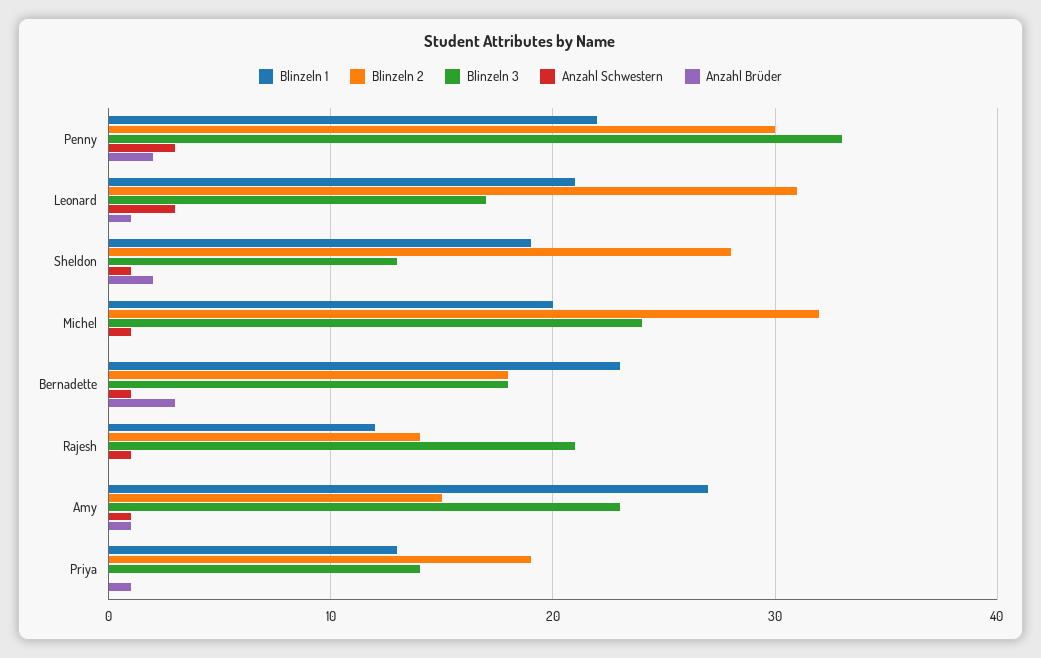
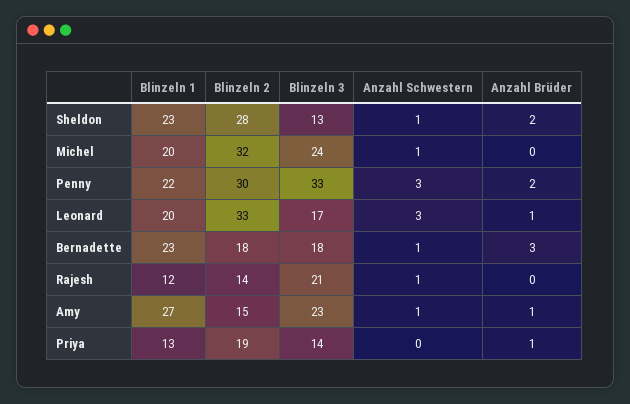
Blinzeln 1, Leonard: 21 -> 20
Blinzeln 2, Leonard: 31 -> 33
Blinzeln 1, Sheldon: 19 -> 23

